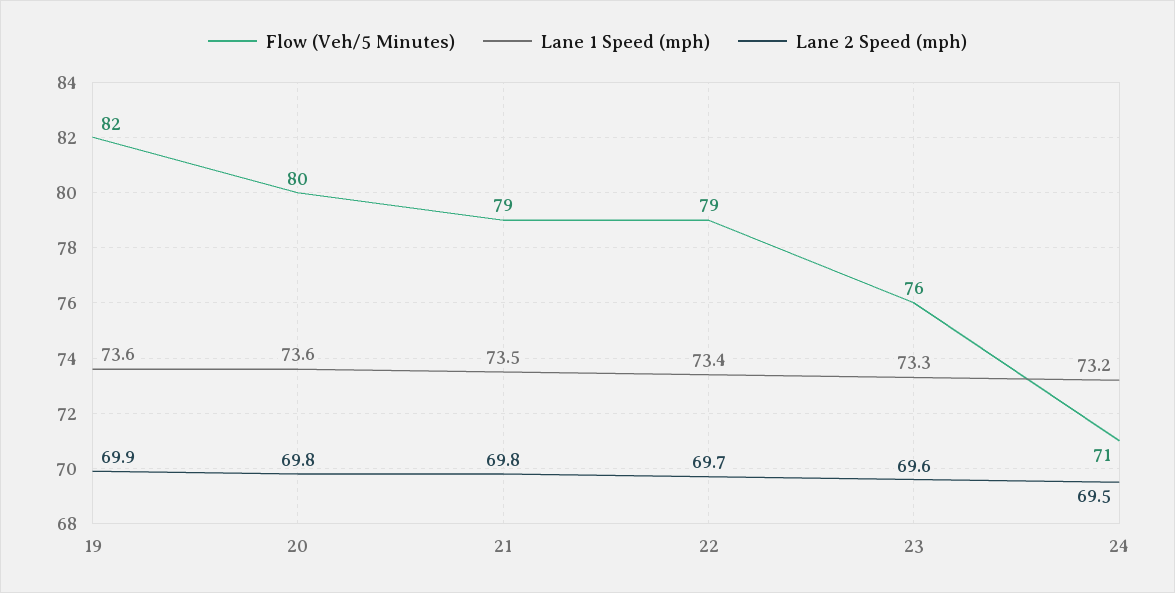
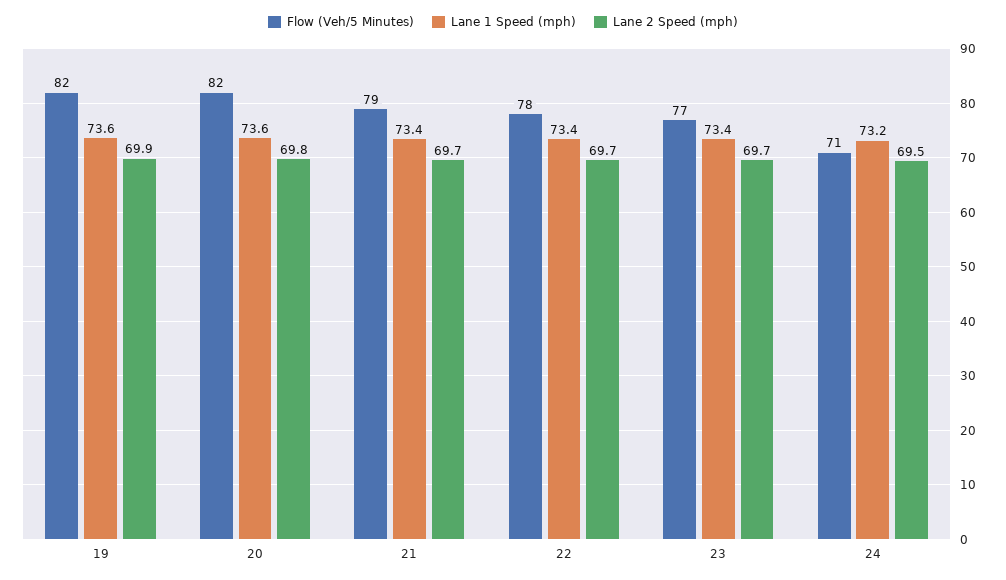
Flow (Veh/5 Minutes), 20: 80 -> 82
Lane 1 Speed (mph), 21: 73.5 -> 73.4
Lane 2 Speed (mph), 21: 69.8 -> 69.7
Flow (Veh/5 Minutes), 22: 79 -> 78
Flow (Veh/5 Minutes), 23: 76 -> 77
Lane 1 Speed (mph), 23: 73.3 -> 73.4
Lane 2 Speed (mph), 23: 69.6 -> 69.7

